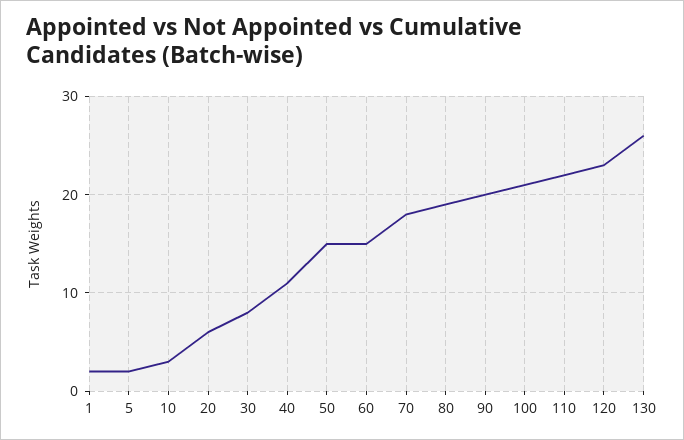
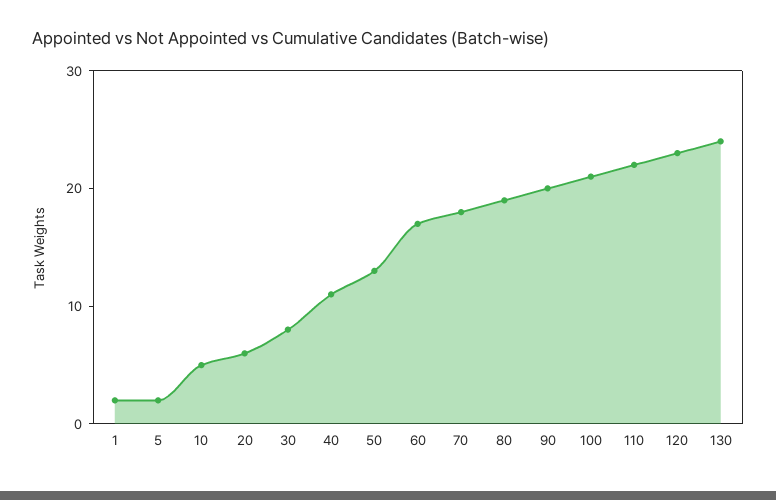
10: 3 -> 5
50: 15 -> 13
60: 15 -> 17
130: 26 -> 24

